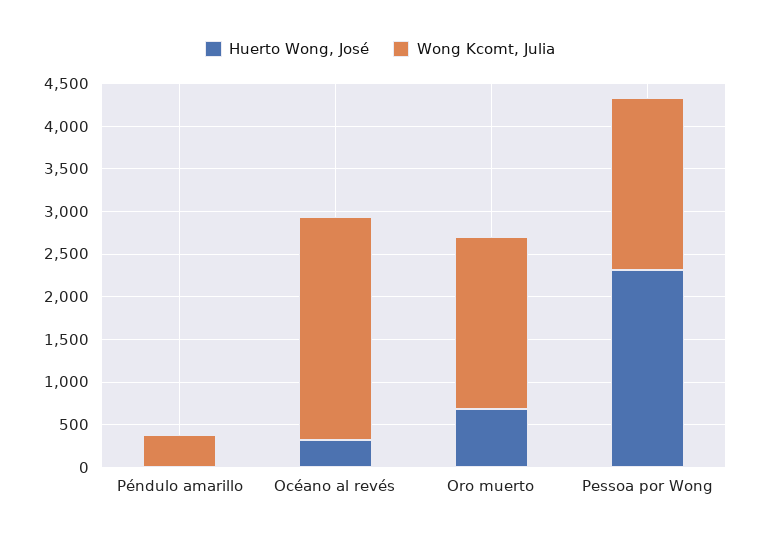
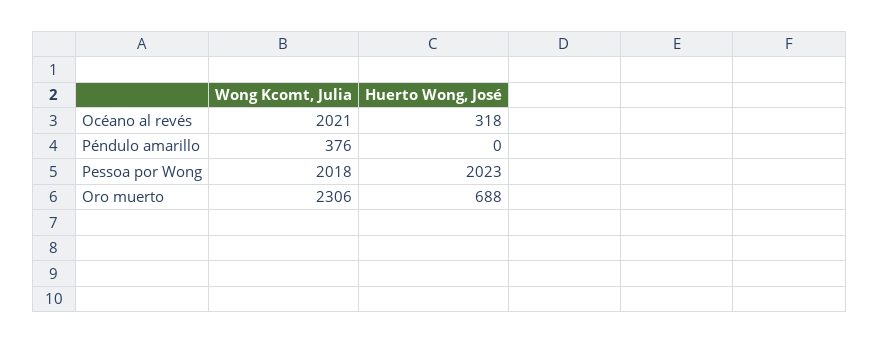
Wong Kcomt, Julia, Océano al revés: 2600 -> 2021
Wong Kcomt, Julia, Oro muerto: 2000 -> 2306
Huerto Wong, José, Pessoa por Wong: 2300 -> 2023

